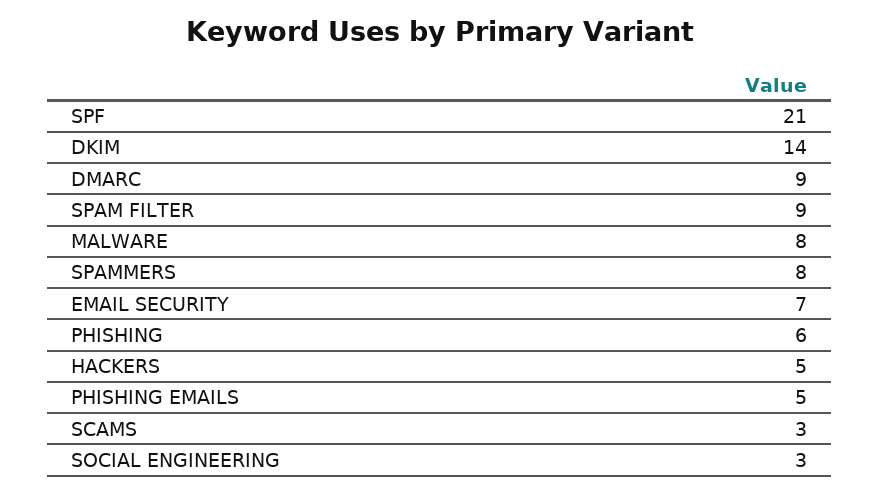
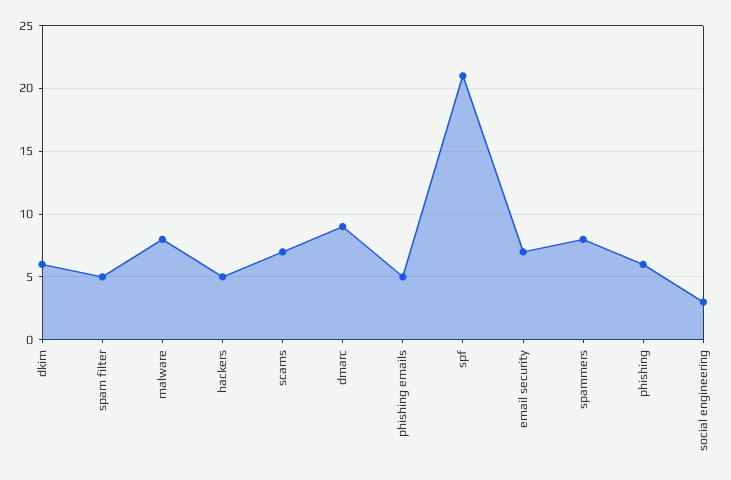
DKIM: 14 -> 6
SPAM FILTER: 9 -> 5
SCAMS: 3 -> 7

